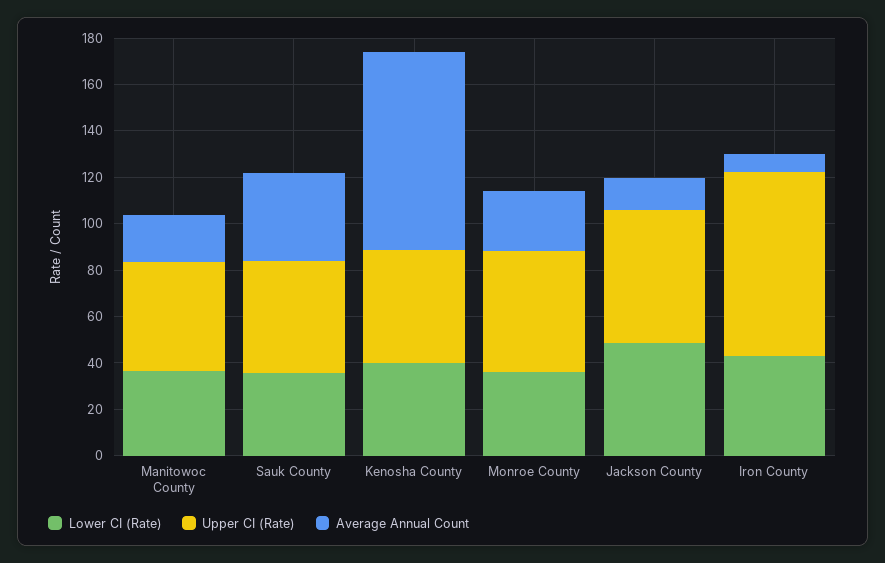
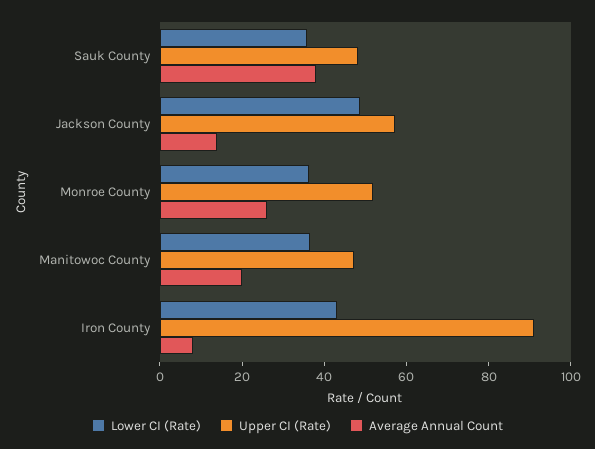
Lower CI (Rate), Kenosha County: 40 -> none
Upper CI (Rate), Kenosha County: 50 -> none
Average Annual Count, Kenosha County: 85 -> none
Upper CI (Rate), Iron County: 80 -> 90

